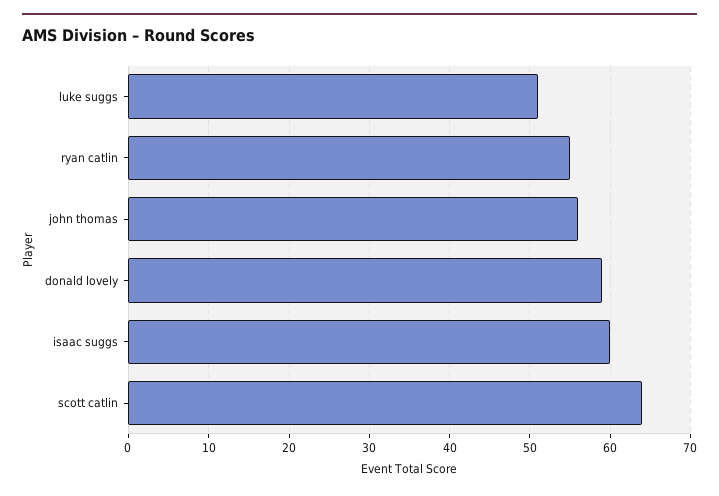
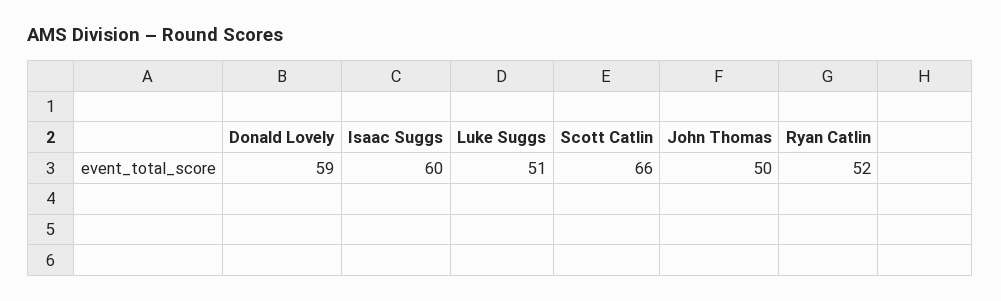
ryan catlin: 55 -> 52
john thomas: 56 -> 50
scott catlin: 64 -> 66

